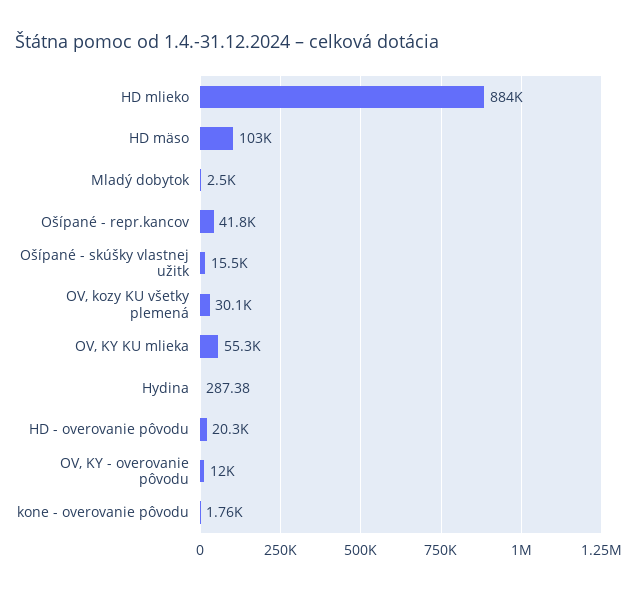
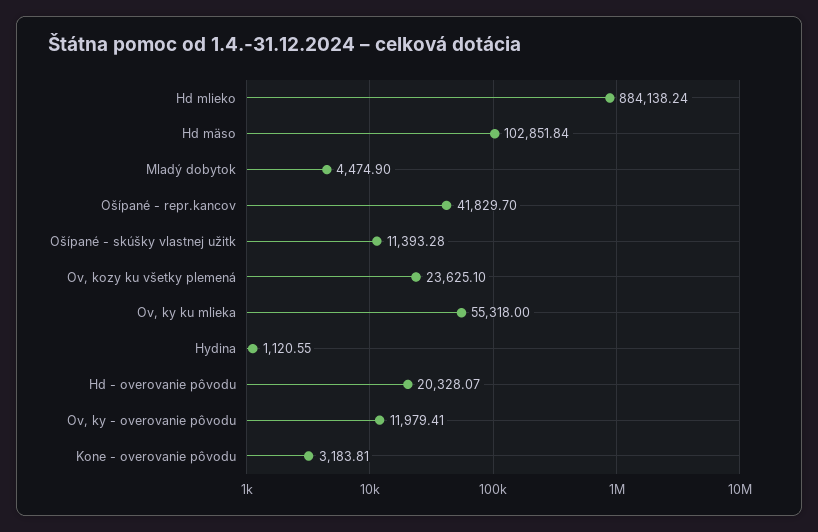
Mladý dobytok: 2500 -> 4474.9
Ošípané - skúšky vlastnej užitk: 15500 -> 11393.28
OV, kozy KU všetky plemená: 30100 -> 23625.1
Hydina: 287.38 -> 1120.55
kone - overovanie pôvodu: 1760 -> 3183.81

